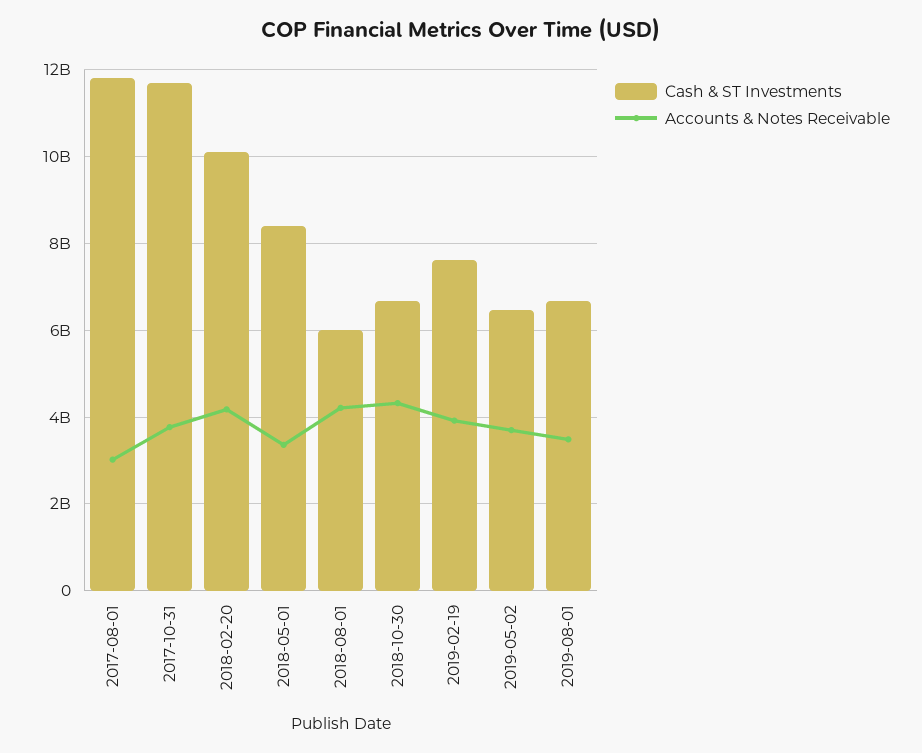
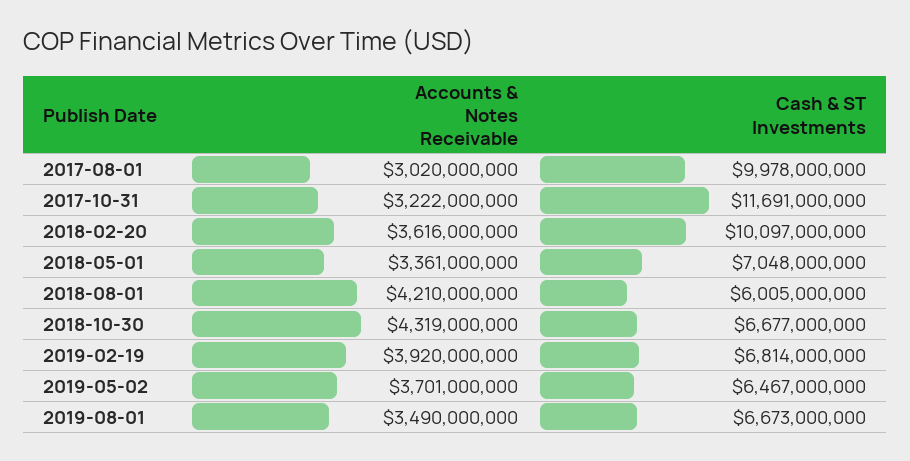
Cash & ST Investments, 2017-08-01: 11800000000 -> 9978000000
Accounts & Notes Receivable, 2017-10-31: 3800000000 -> 3222000000
Accounts & Notes Receivable, 2018-02-20: 4200000000 -> 3616000000
Cash & ST Investments, 2018-05-01: 8400000000 -> 7048000000
Cash & ST Investments, 2019-02-19: 7600000000 -> 6814000000

